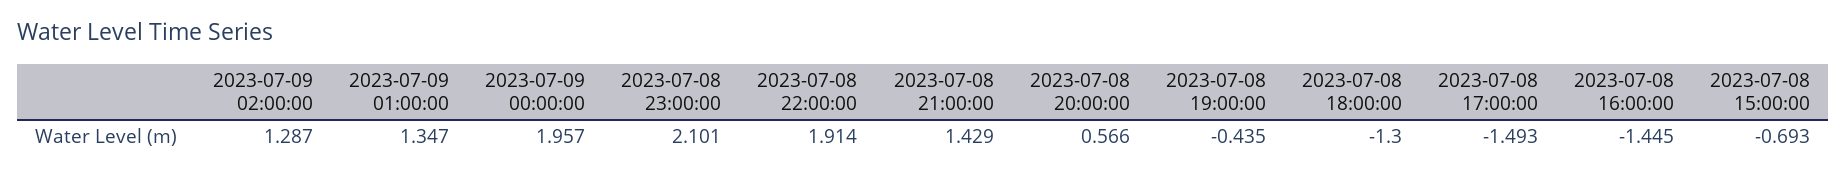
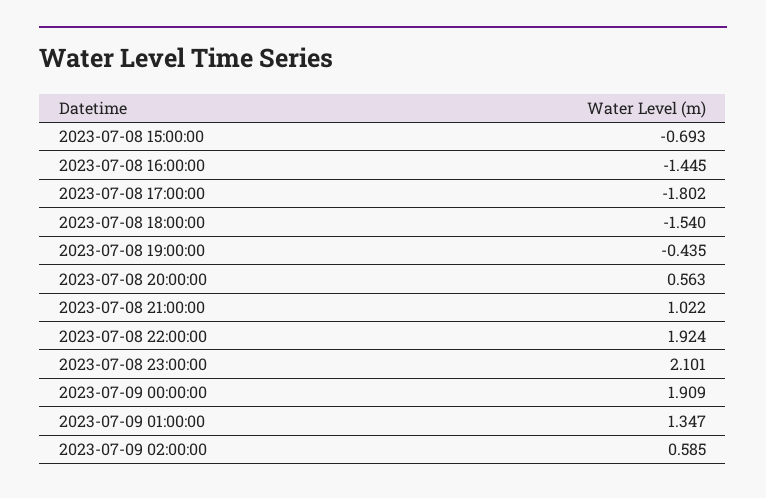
2023-07-09 02:00:00: 1.287 -> 0.585
2023-07-09 00:00:00: 1.957 -> 1.909
2023-07-08 22:00:00: 1.914 -> 1.924
2023-07-08 21:00:00: 1.429 -> 1.022
2023-07-08 20:00:00: 0.566 -> 0.563
2023-07-08 18:00:00: -1.3 -> -1.54
2023-07-08 17:00:00: -1.493 -> -1.802

